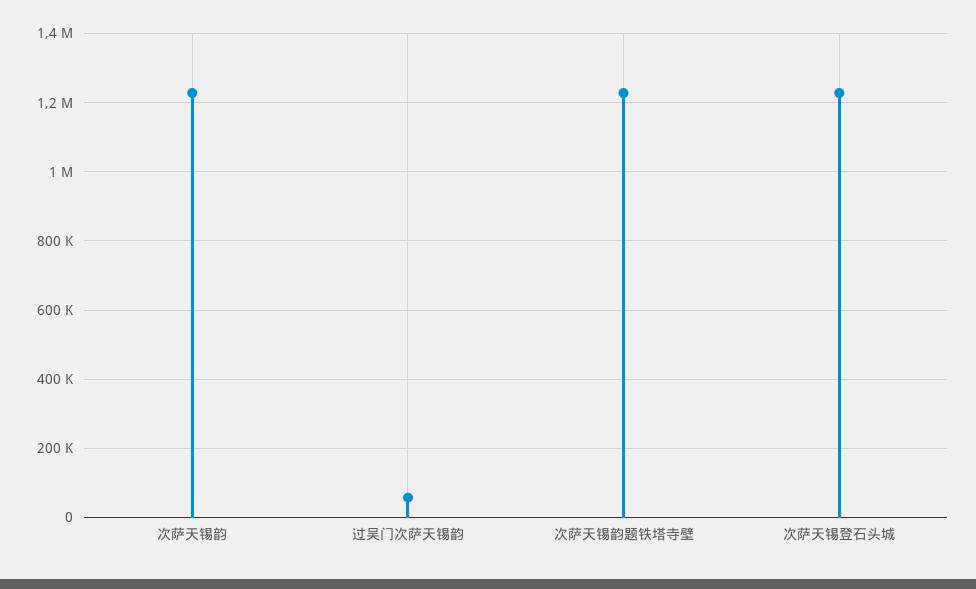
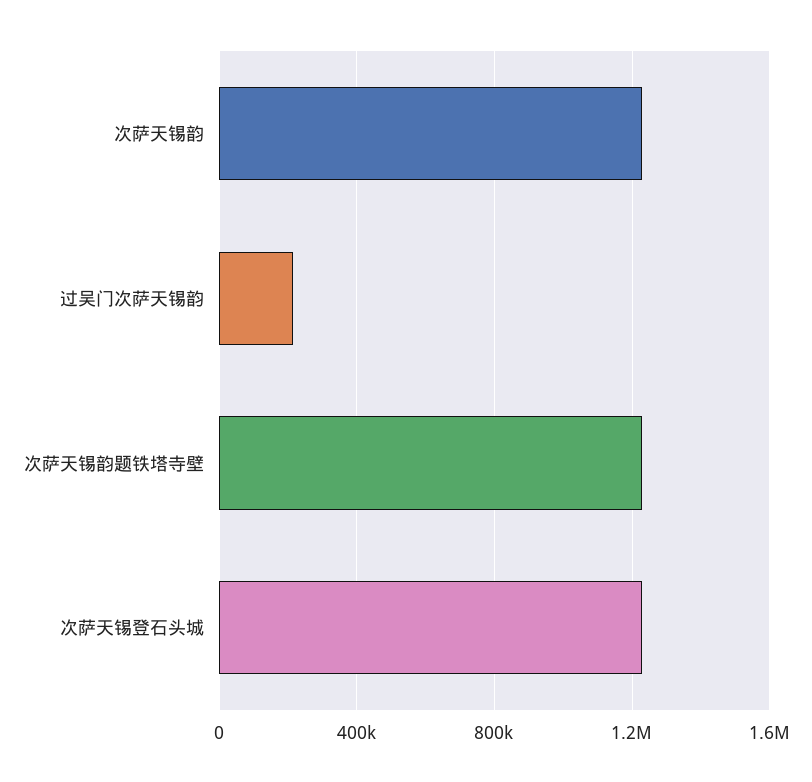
过吴门次萨天锡韵: 60000 -> 200000

